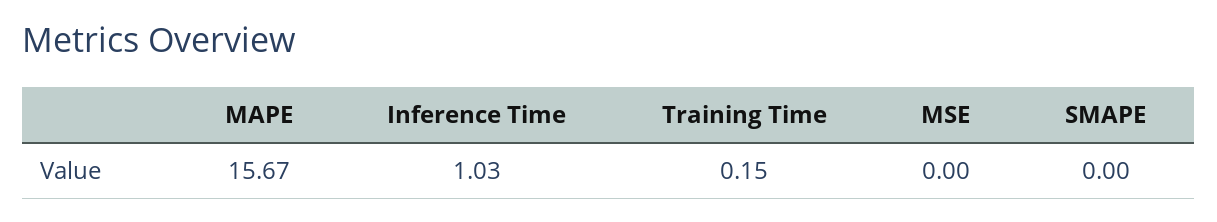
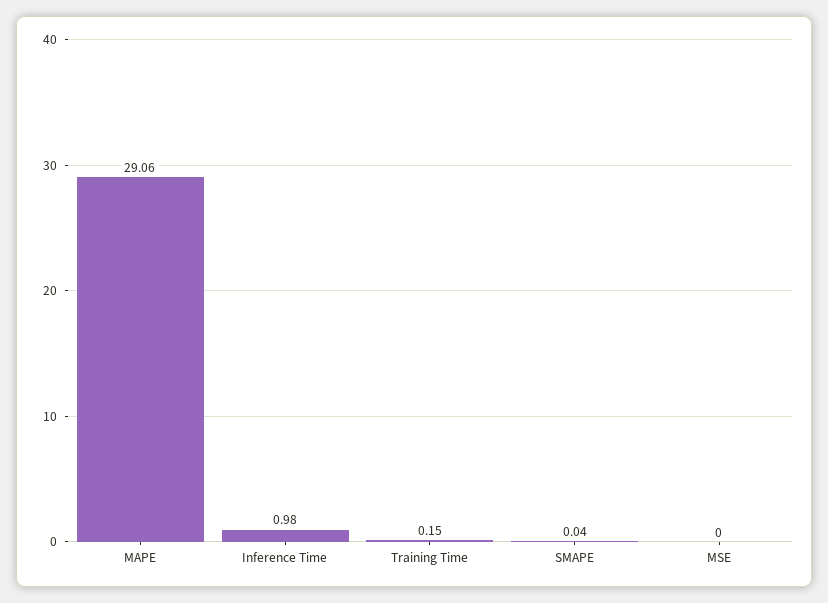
MAPE: 15.67 -> 29.06
Inference Time: 1.03 -> 0.98
SMAPE: 0 -> 0.04

